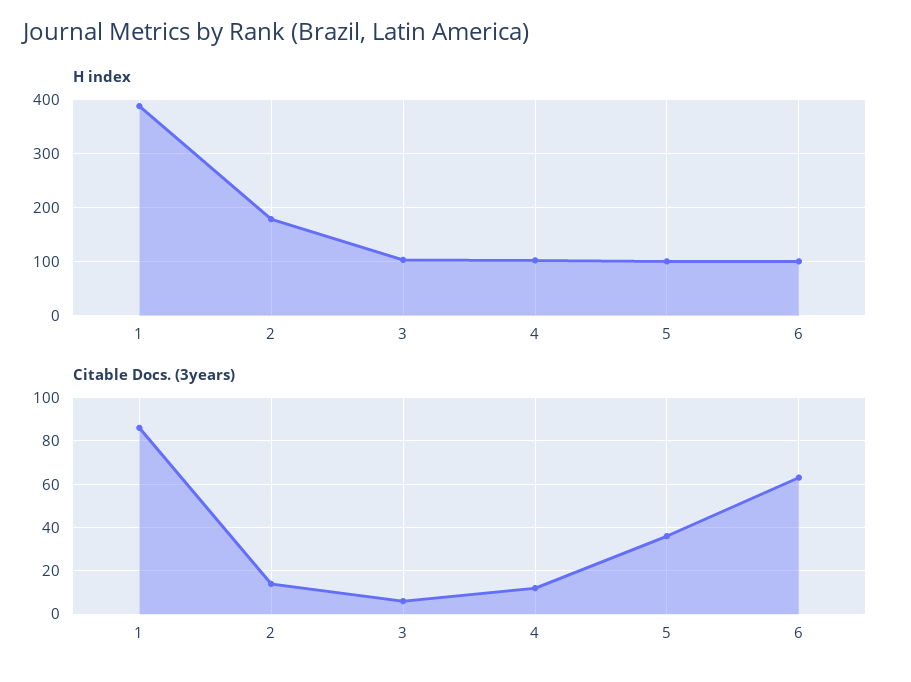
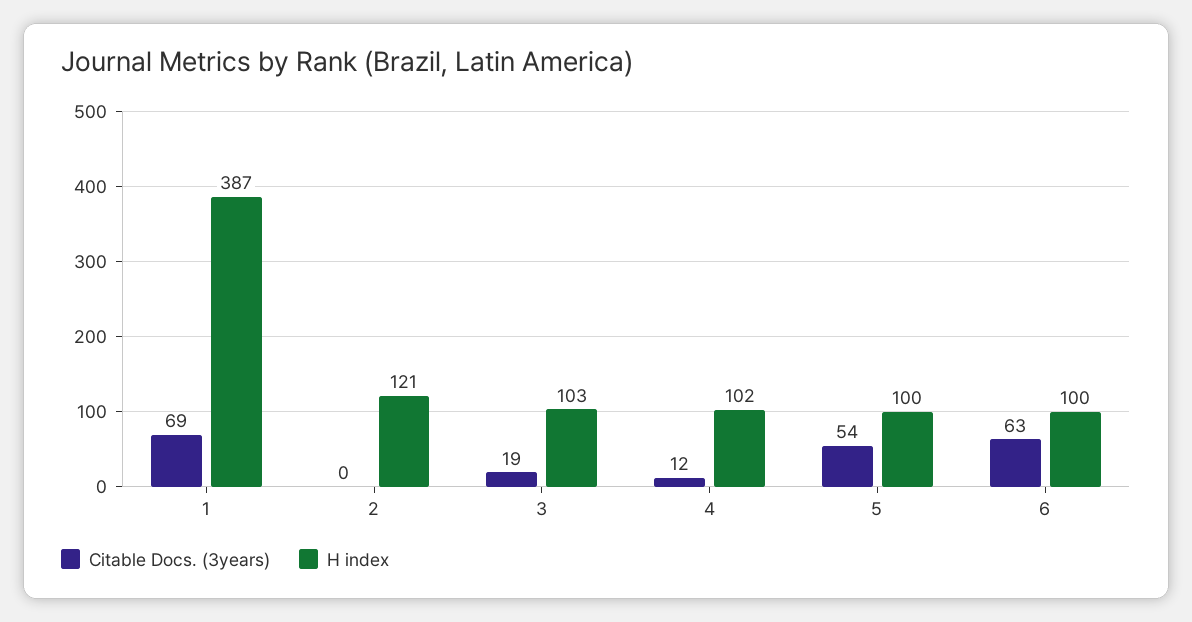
H index, 2: 180 -> 121
Citable Docs. (3years), 1: 85 -> 69
Citable Docs. (3years), 2: 15 -> 0
Citable Docs. (3years), 3: 5 -> 19
Citable Docs. (3years), 5: 35 -> 54

